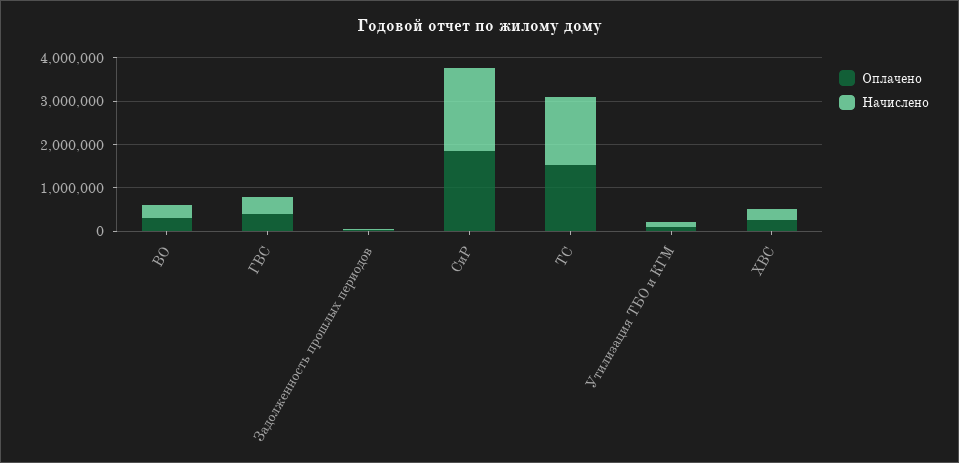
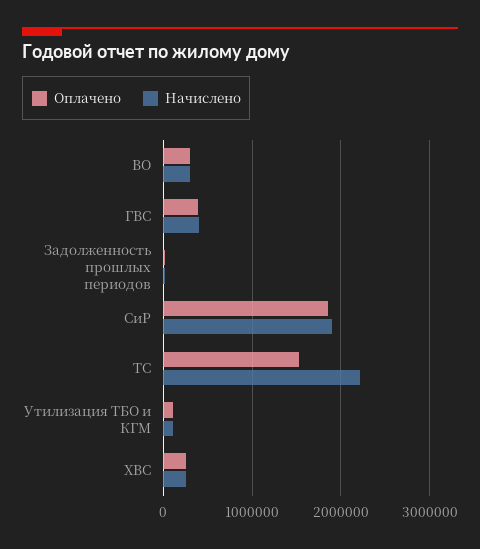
Начислено, ТС: 1600000 -> 2200000

